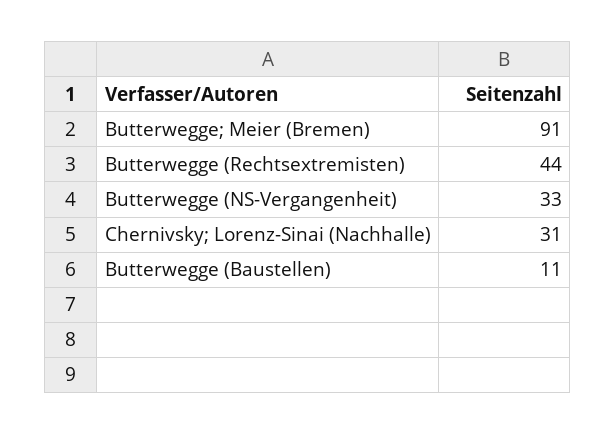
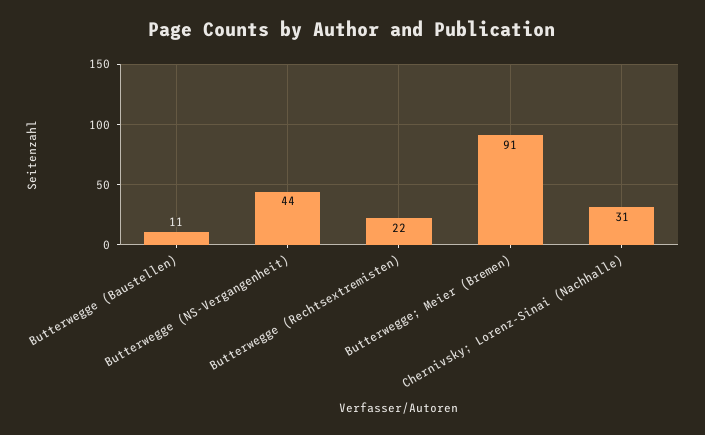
Butterwegge (Rechtsextremisten): 44 -> 22
Butterwegge (NS-Vergangenheit): 33 -> 44

